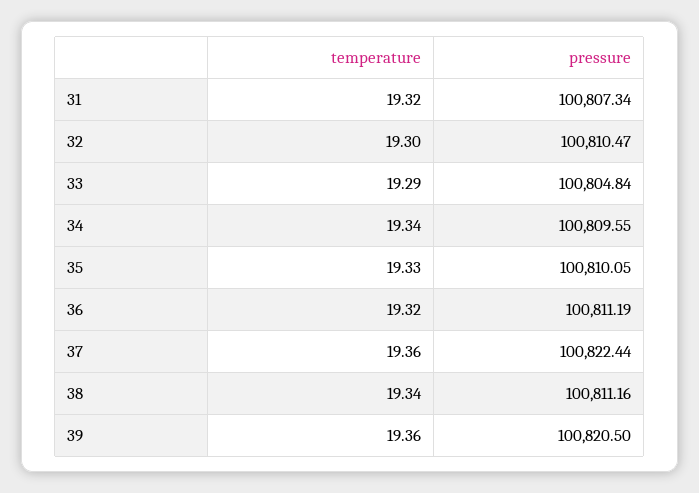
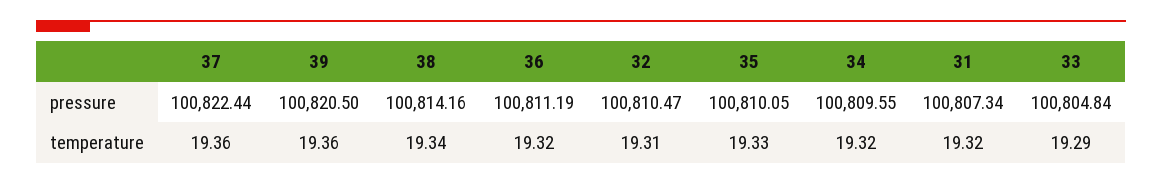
temperature, 32: 19.3 -> 19.31
temperature, 34: 19.34 -> 19.32
pressure, 38: 100811.16 -> 100814.16

